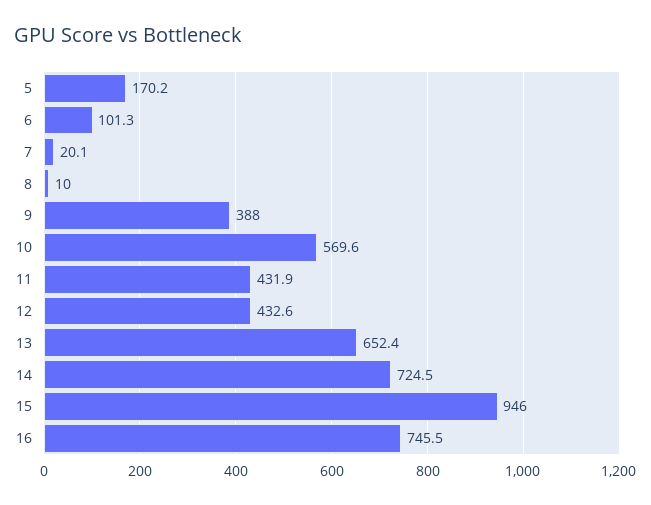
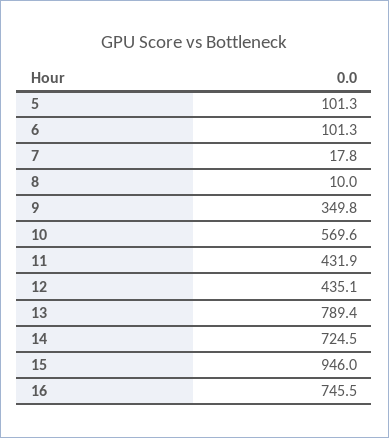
5: 170.2 -> 101.3
7: 20.1 -> 17.8
9: 388 -> 349.8
12: 432.6 -> 435.1
13: 652.4 -> 789.4

